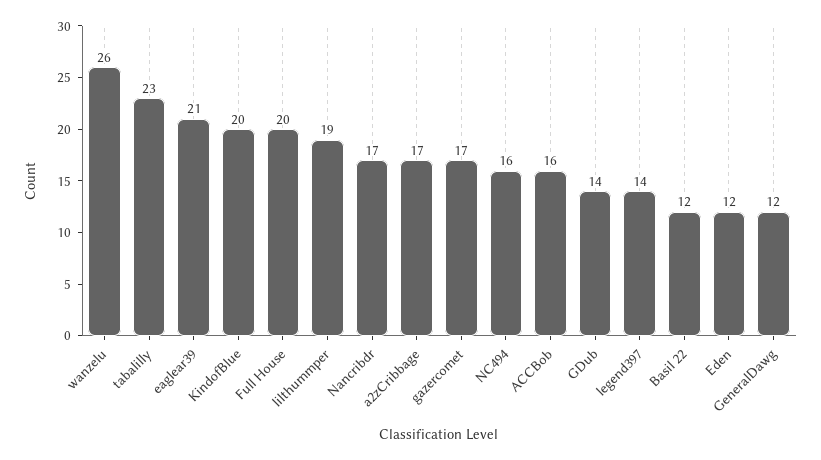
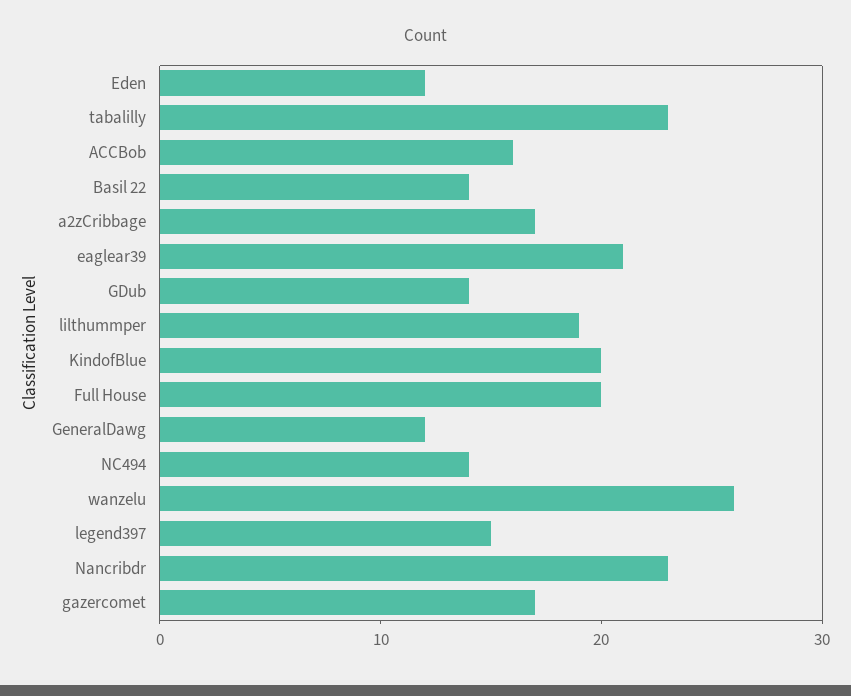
Nancribdr: 17 -> 23
NC494: 16 -> 14
legend397: 14 -> 15
Basil 22: 12 -> 14

